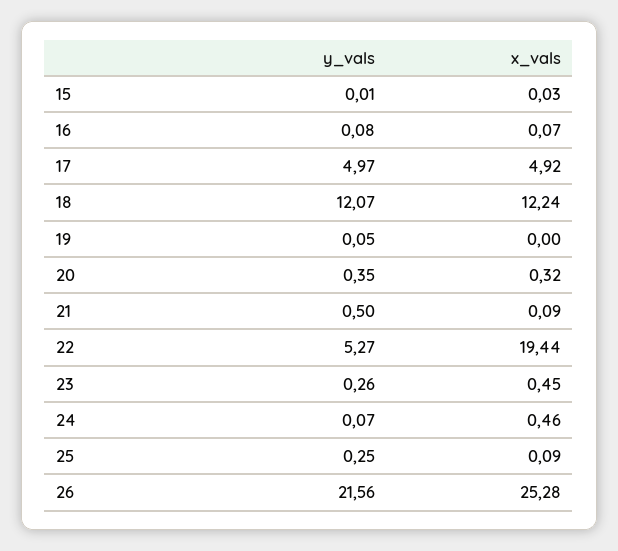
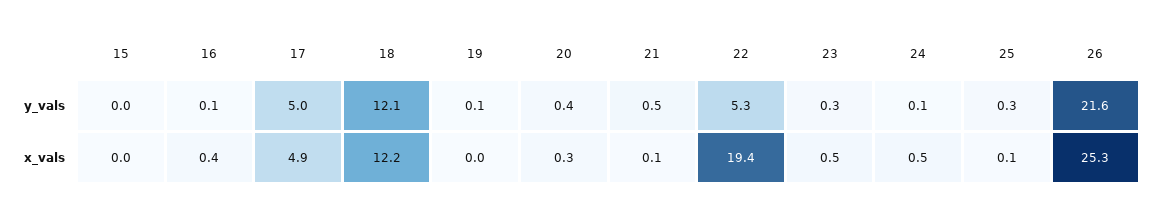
x_vals, 16: 0.07 -> 0.4

